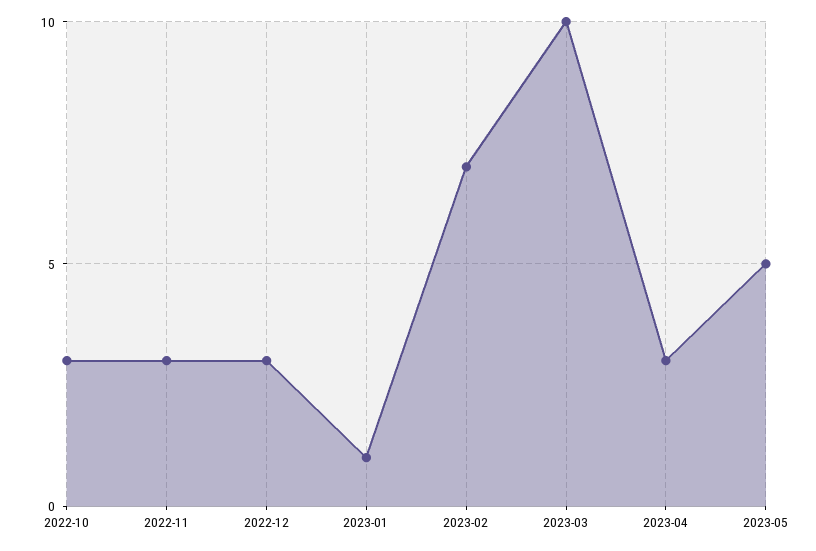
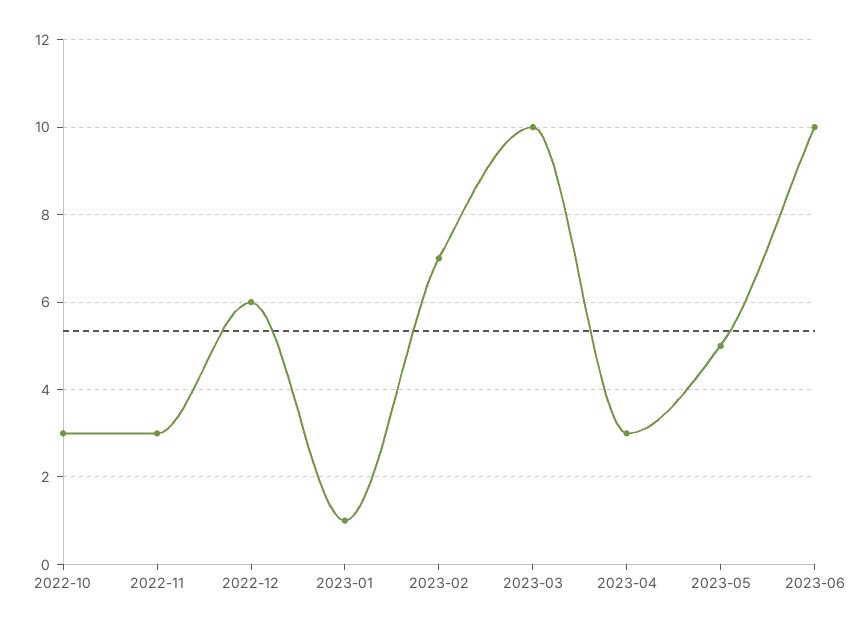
2022-12: 3 -> 6
2023-06: none -> 10

